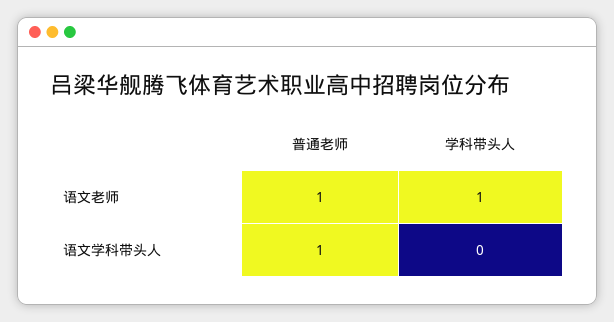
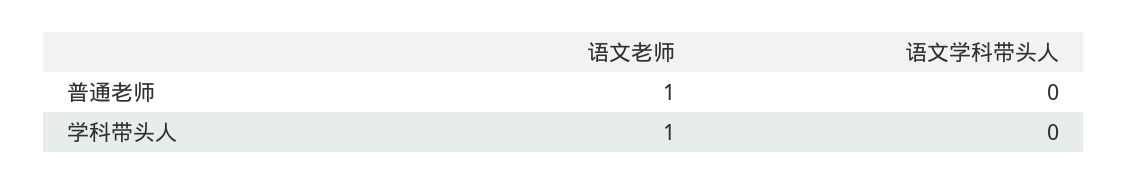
普通老师, 语文学科带头人: 1 -> 0

